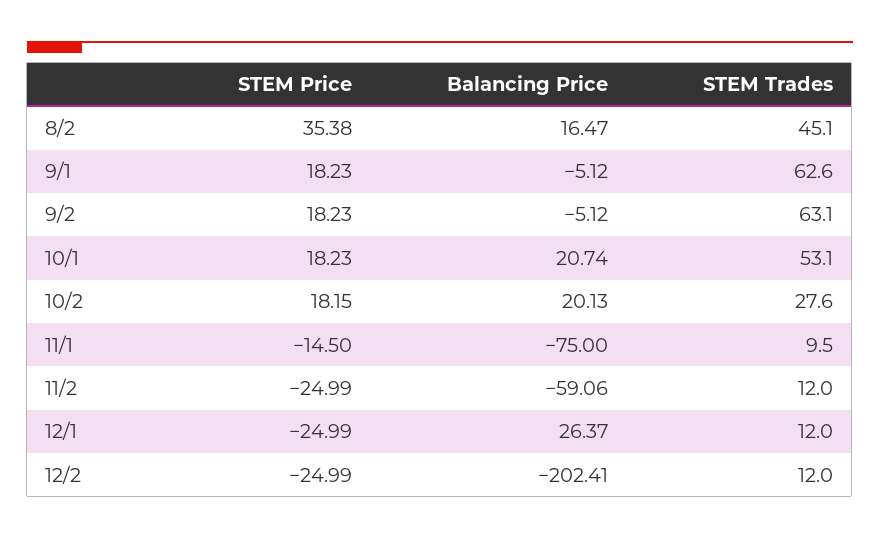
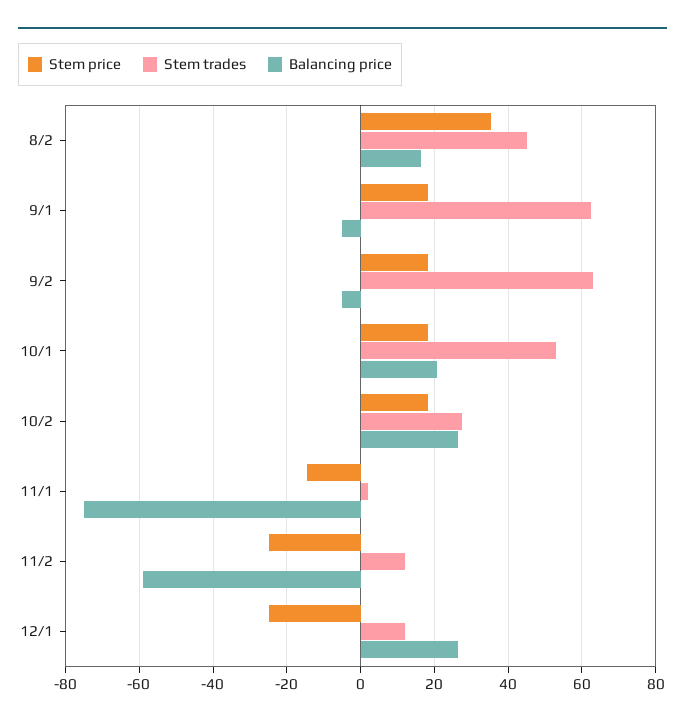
Balancing Price, 10/2: 20.13 -> 26
STEM Trades, 11/1: 9.5 -> 2
STEM Price, 12/2: -24.99 -> none
Balancing Price, 12/2: -202.41 -> none
STEM Trades, 12/2: 12 -> none

